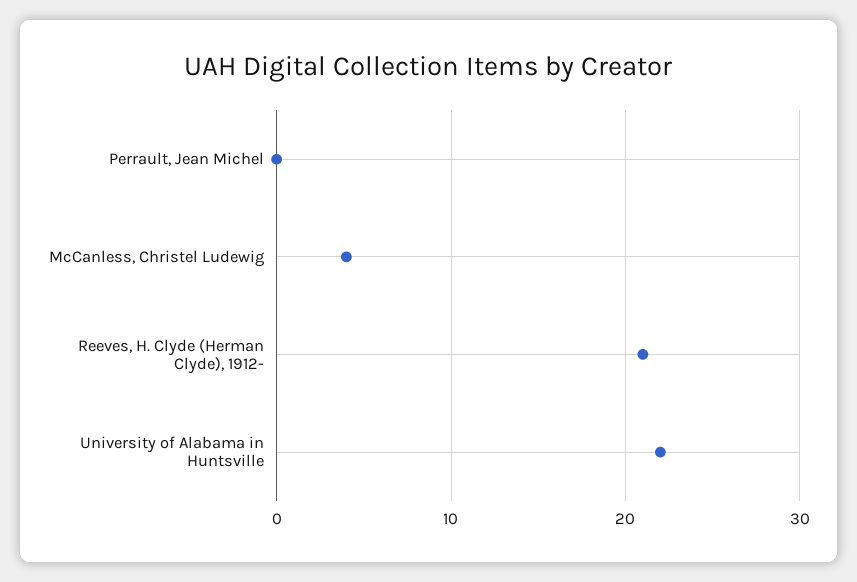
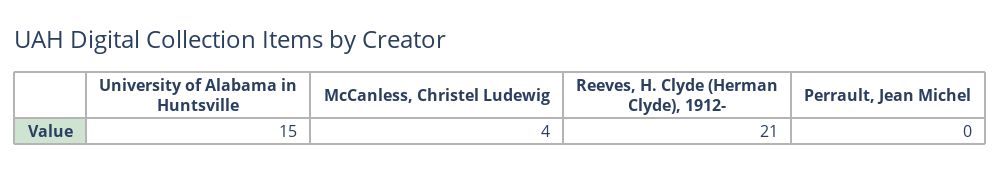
University of Alabama in Huntsville: 22 -> 15

